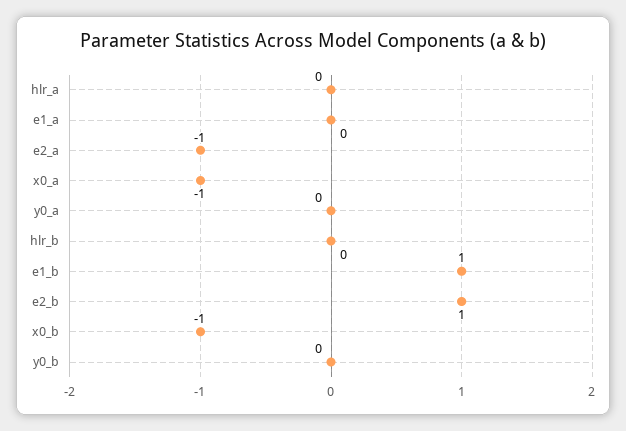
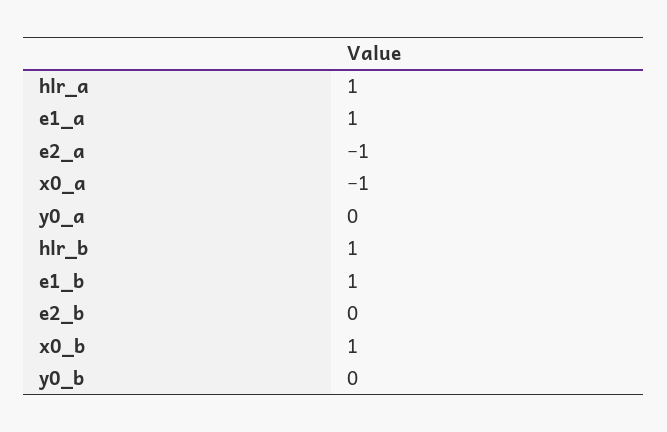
hlr_a: 0 -> 1
e1_a: 0 -> 1
hlr_b: 0 -> 1
e2_b: 1 -> 0
x0_b: -1 -> 1

